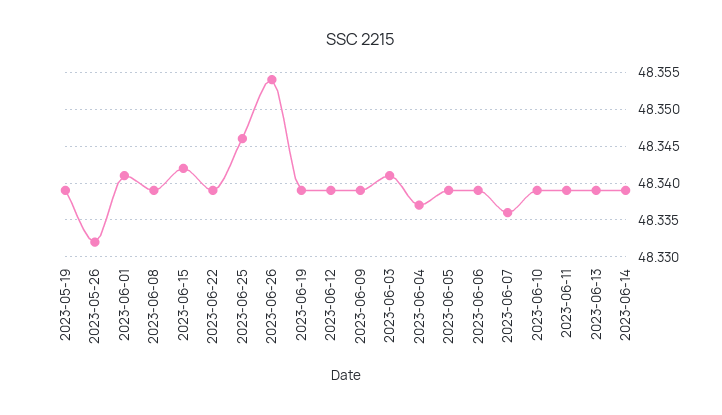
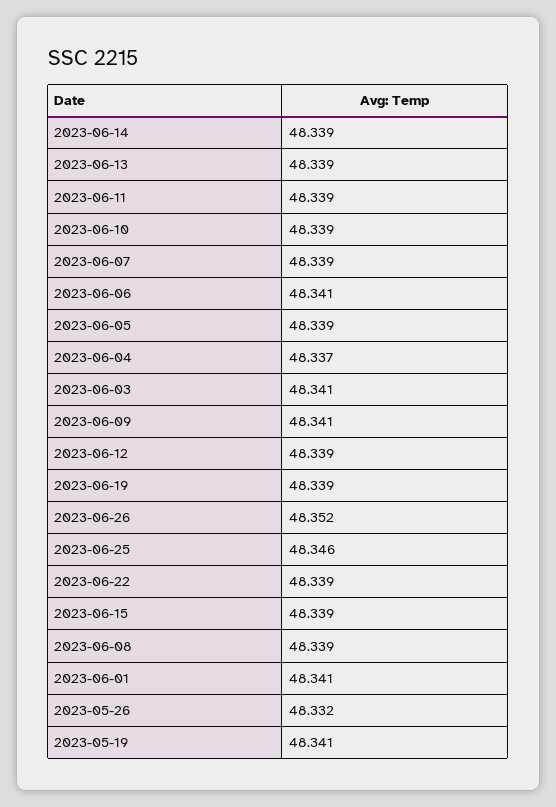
2023-05-19: 48.339 -> 48.341
2023-06-15: 48.342 -> 48.339
2023-06-26: 48.354 -> 48.352
2023-06-09: 48.339 -> 48.341
2023-06-06: 48.339 -> 48.341
2023-06-07: 48.336 -> 48.339

